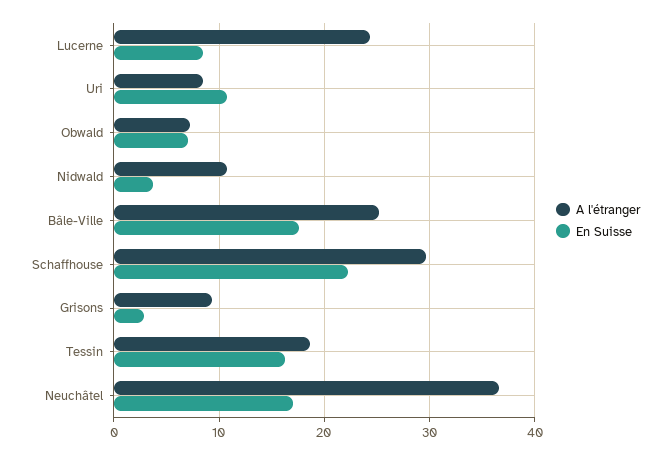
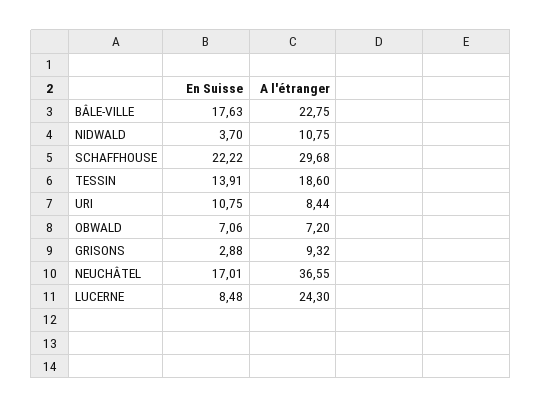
A l'étranger, Bâle-Ville: 25 -> 22.75
En Suisse, Tessin: 16 -> 13.91

